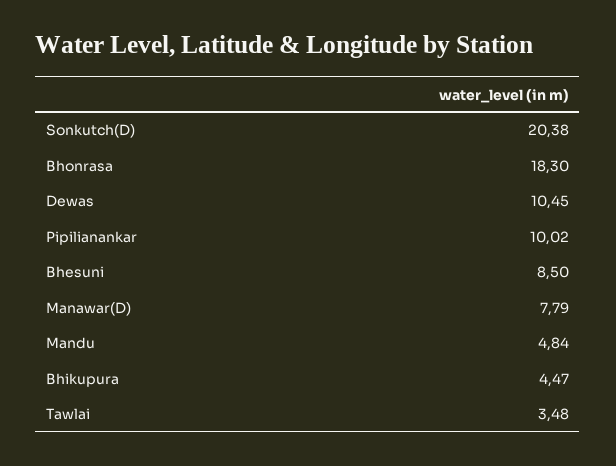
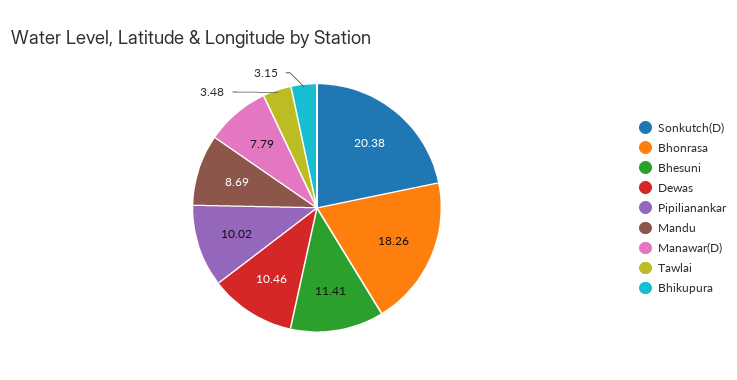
Bhonrasa: 18.3 -> 18.26
Dewas: 10.45 -> 10.46
Bhesuni: 8.5 -> 11.41
Mandu: 4.84 -> 8.69
Bhikupura: 4.47 -> 3.15

